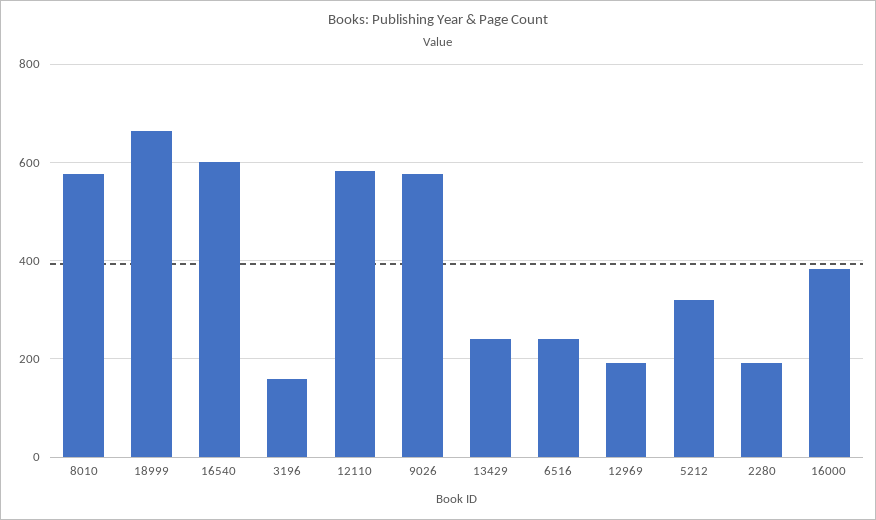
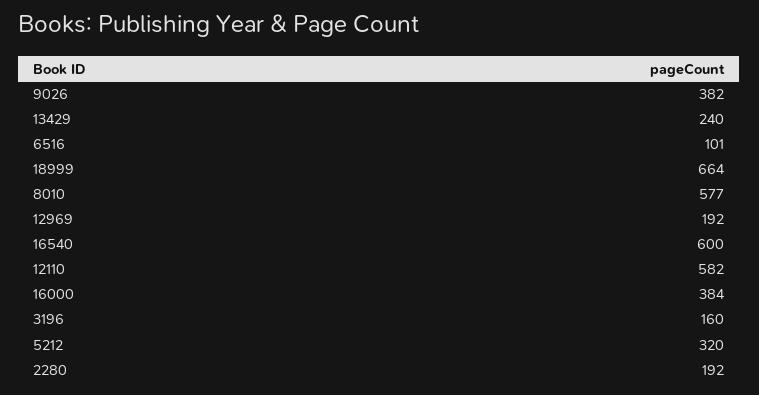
9026: 580 -> 382
6516: 240 -> 101

